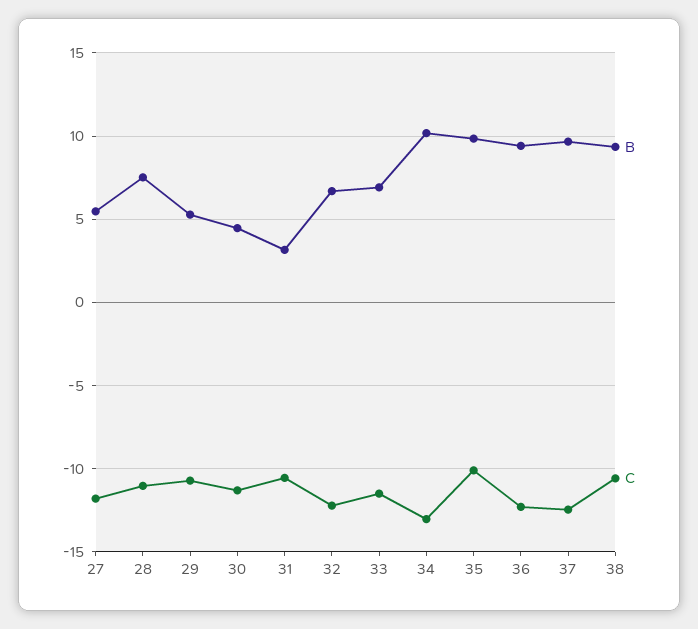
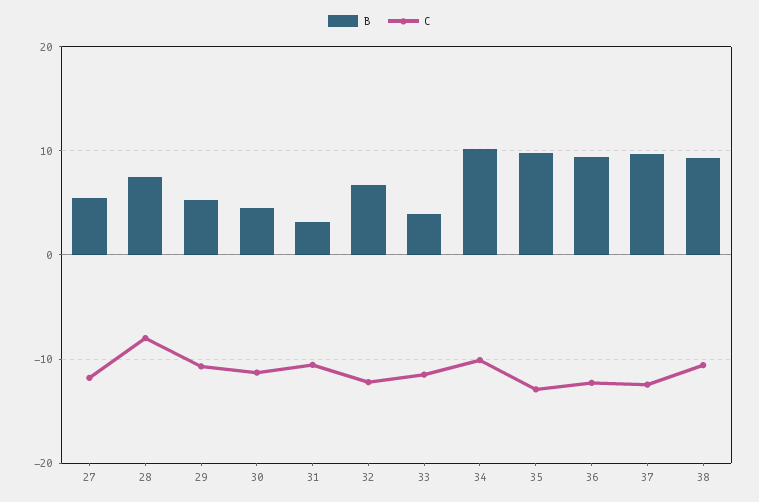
C, 28: -11 -> -8
B, 33: 7 -> 4
C, 34: -13 -> -10
C, 35: -10 -> -13

